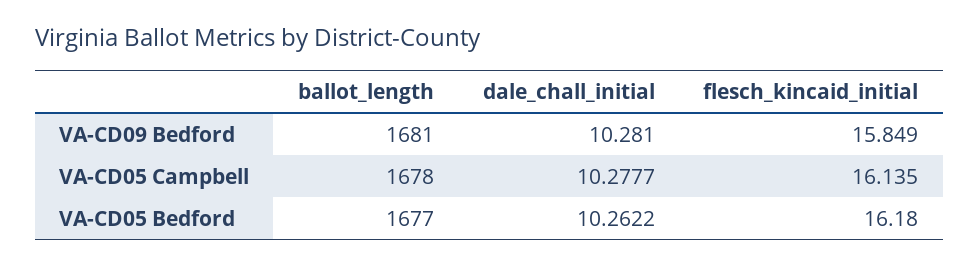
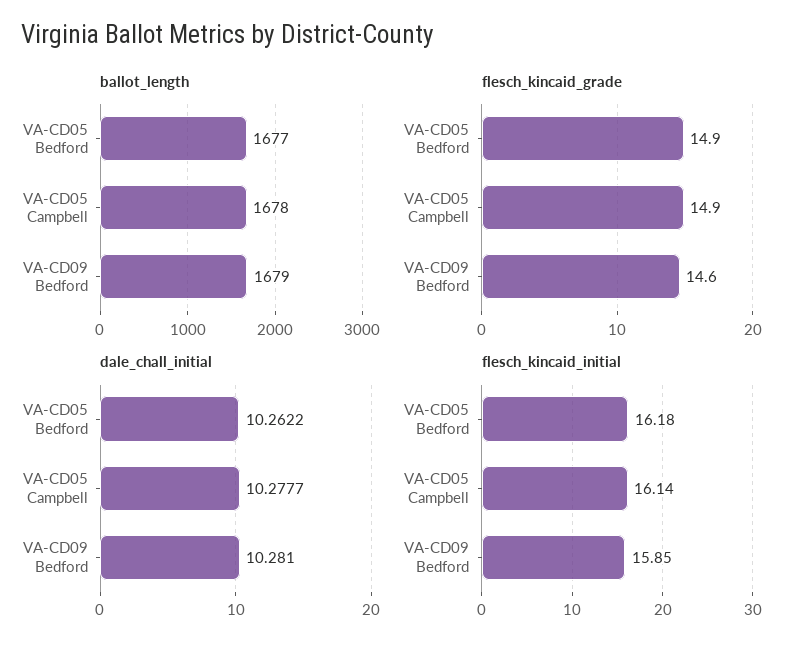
ballot_length, VA-CD09 Bedford: 1681 -> 1679
flesch_kincaid_grade, VA-CD05 Bedford: none -> 14.9
flesch_kincaid_grade, VA-CD05 Campbell: none -> 14.9
flesch_kincaid_grade, VA-CD09 Bedford: none -> 14.6

